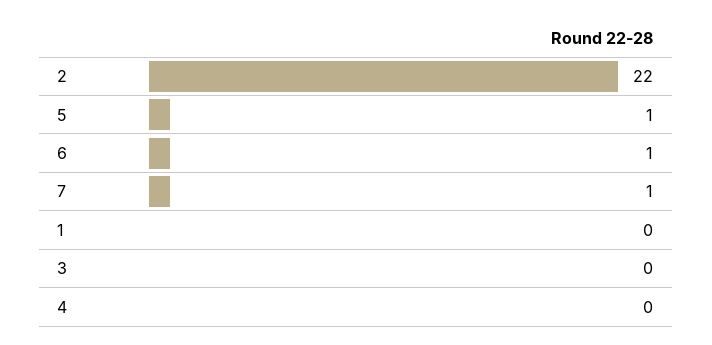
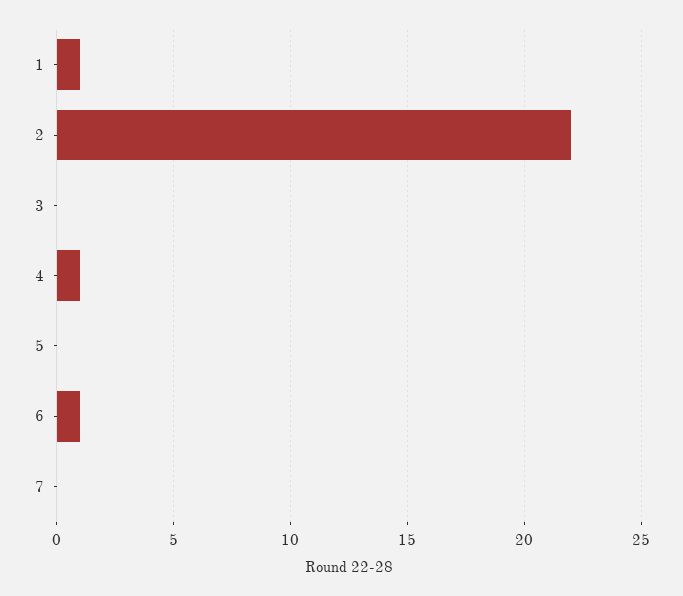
5: 1 -> 0
7: 1 -> 0
1: 0 -> 1
4: 0 -> 1

